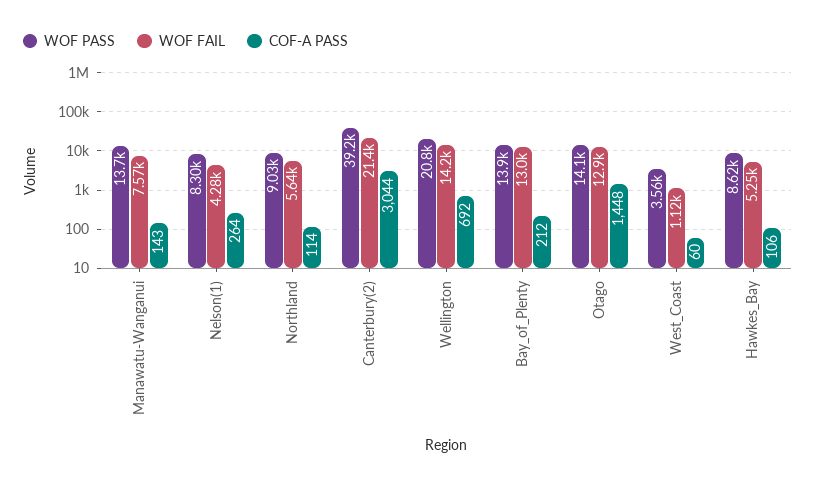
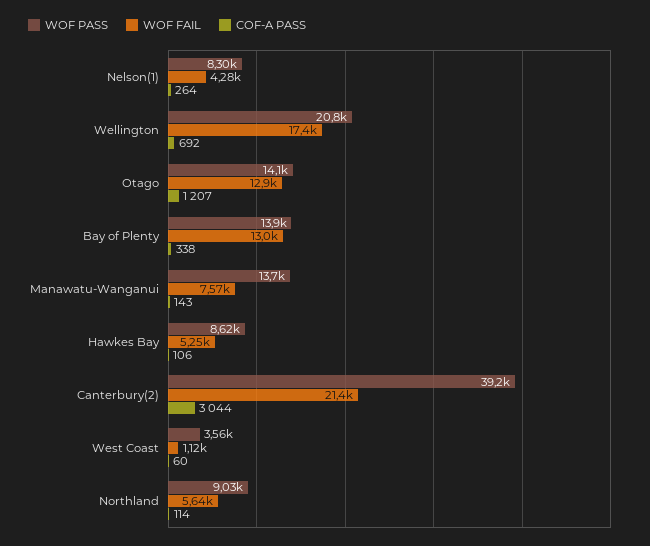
WOF FAIL, Wellington: 14200 -> 17400
COF-A PASS, Bay_of_Plenty: 212 -> 338
COF-A PASS, Otago: 1448 -> 1207

